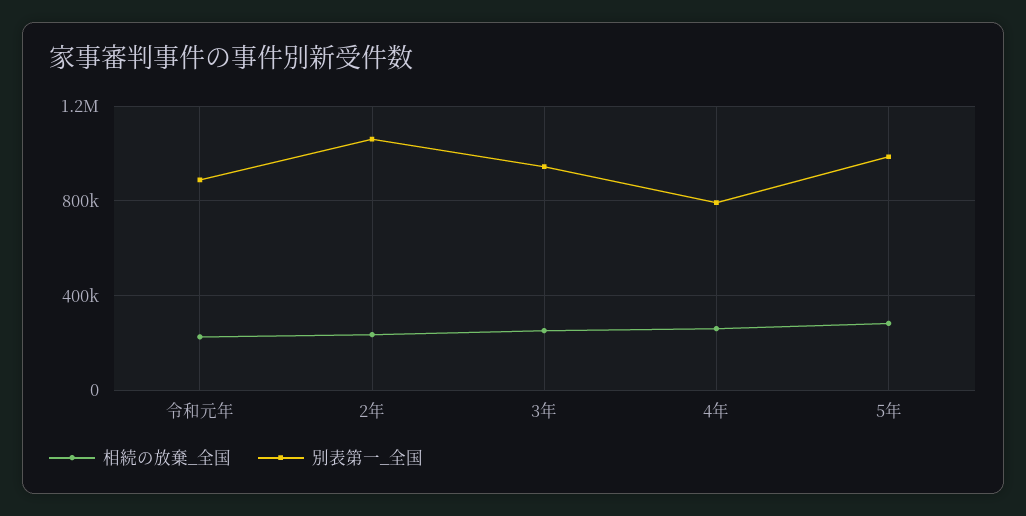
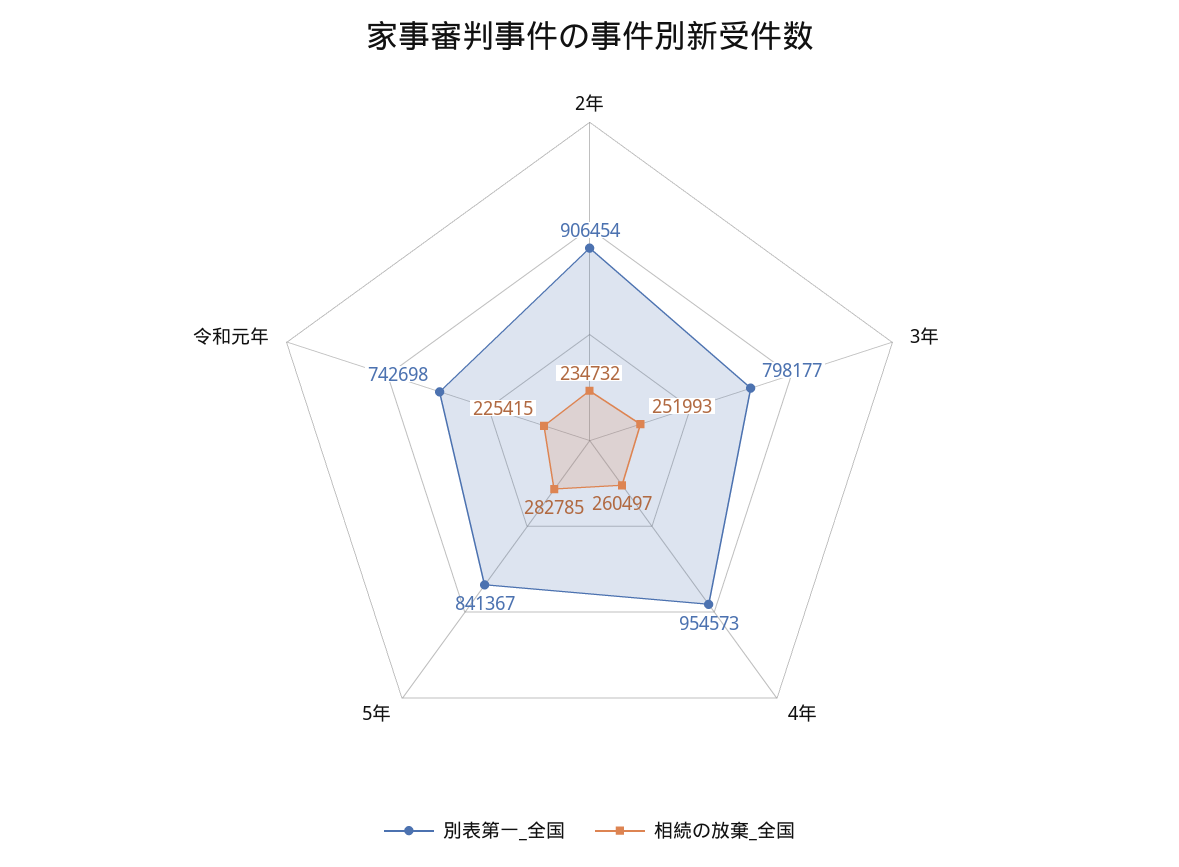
別表第一_全国, 令和元年: 900000 -> 742698
別表第一_全国, 2年: 1050000 -> 906454
別表第一_全国, 3年: 950000 -> 798177
別表第一_全国, 4年: 800000 -> 954573
別表第一_全国, 5年: 1000000 -> 841367

